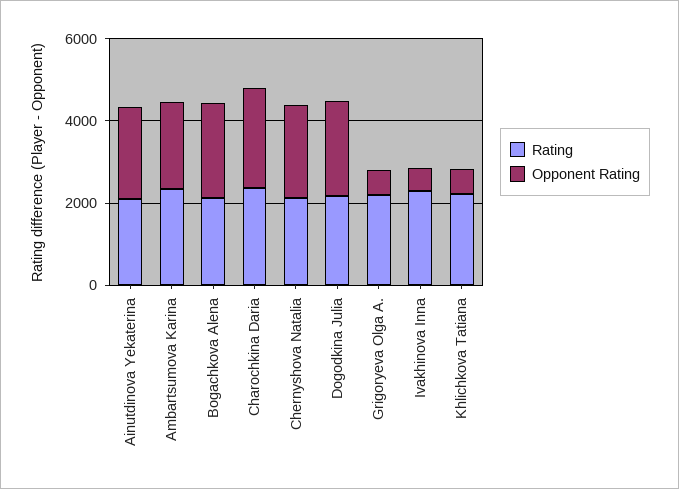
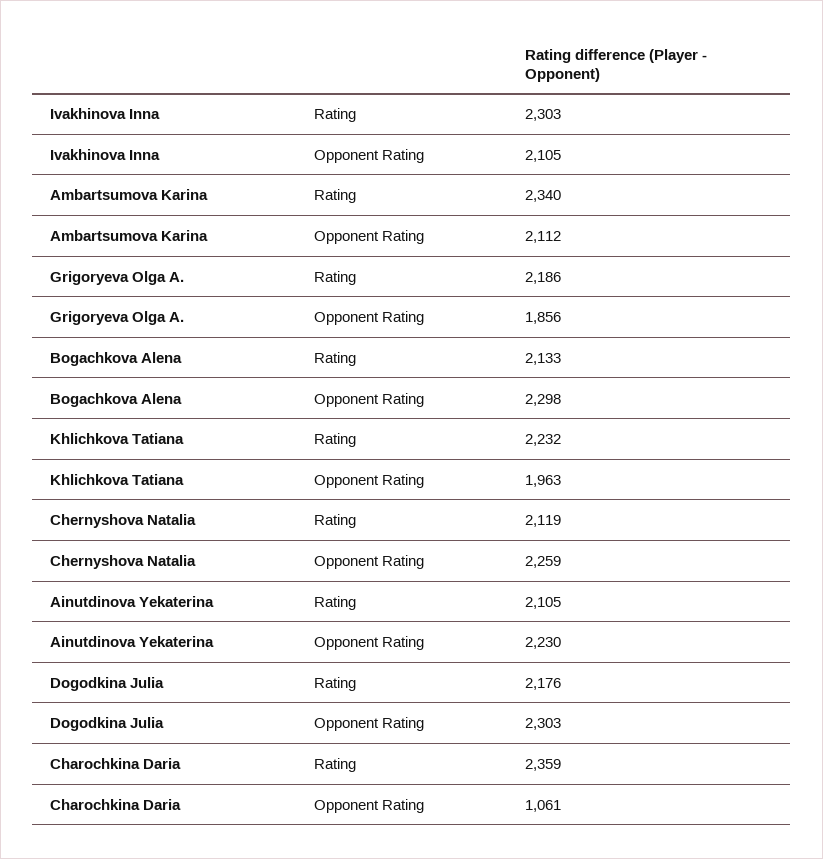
Opponent Rating, Charochkina Daria: 2500 -> 1061
Opponent Rating, Grigoryeva Olga A.: 500 -> 1856
Opponent Rating, Ivakhinova Inna: 500 -> 2105
Opponent Rating, Khlichkova Tatiana: 500 -> 1963

